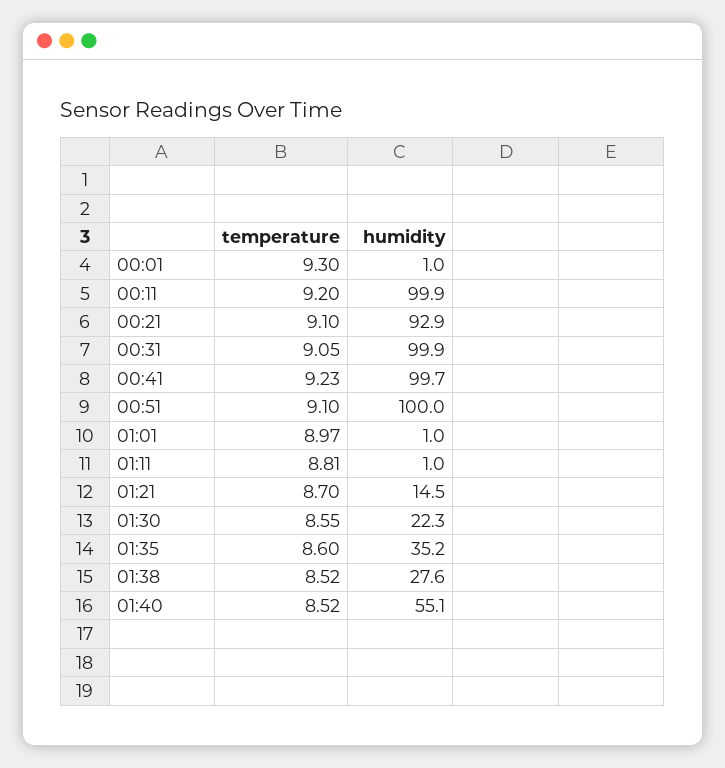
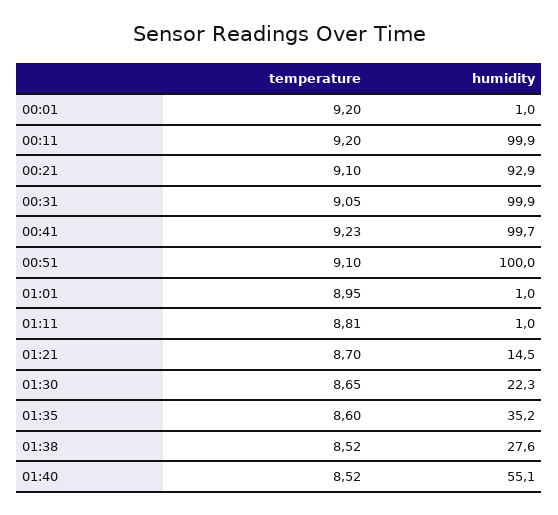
temperature, 00:01: 9.3 -> 9.2
temperature, 01:01: 8.97 -> 8.95
temperature, 01:30: 8.55 -> 8.65

